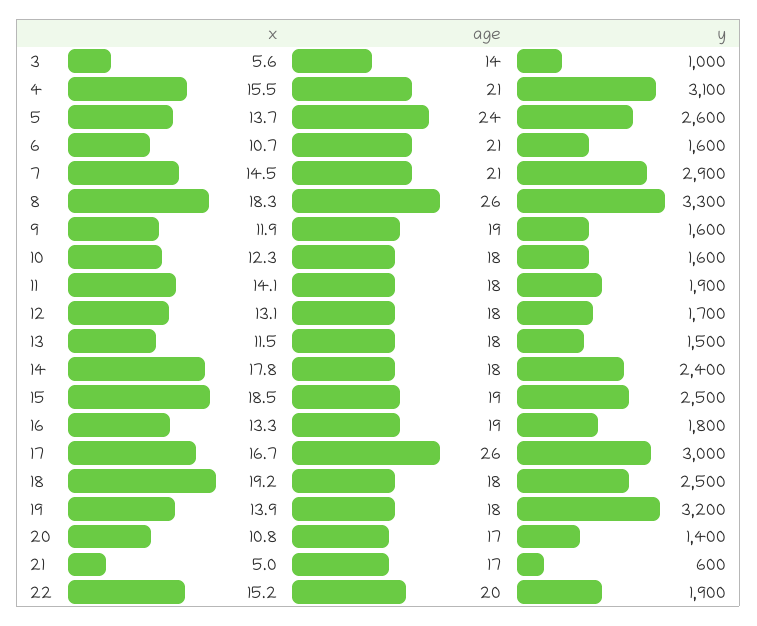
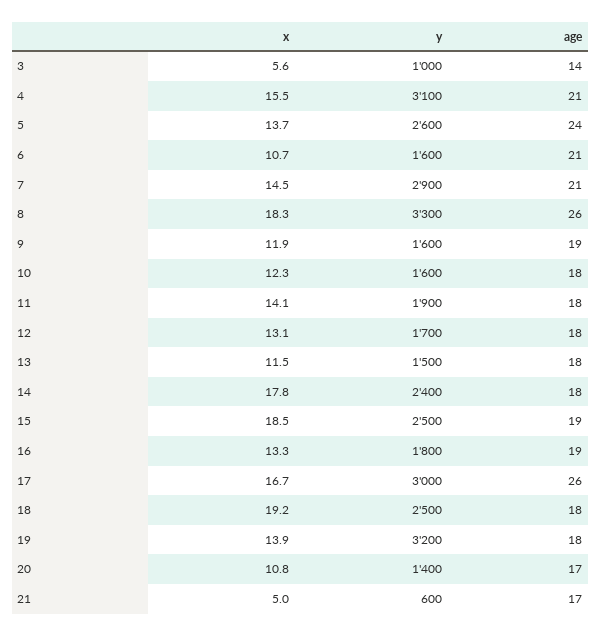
x, 22: 15.2 -> none
age, 22: 20 -> none
y, 22: 1900 -> none

